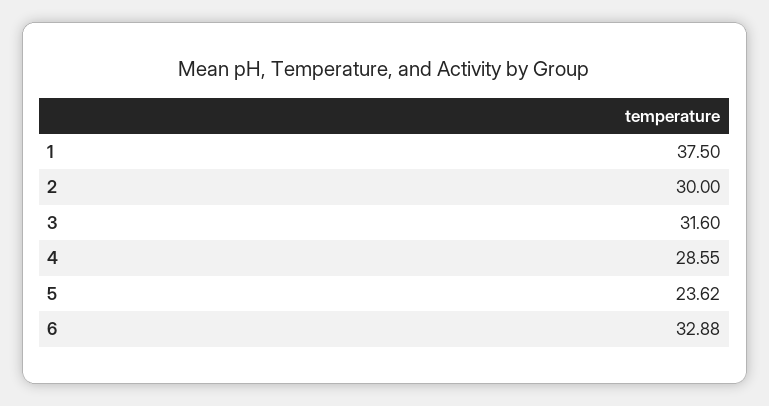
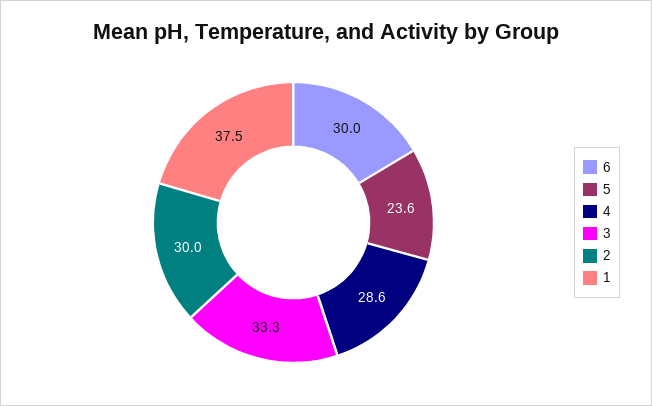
3: 31.6 -> 33.3
6: 32.88 -> 30

